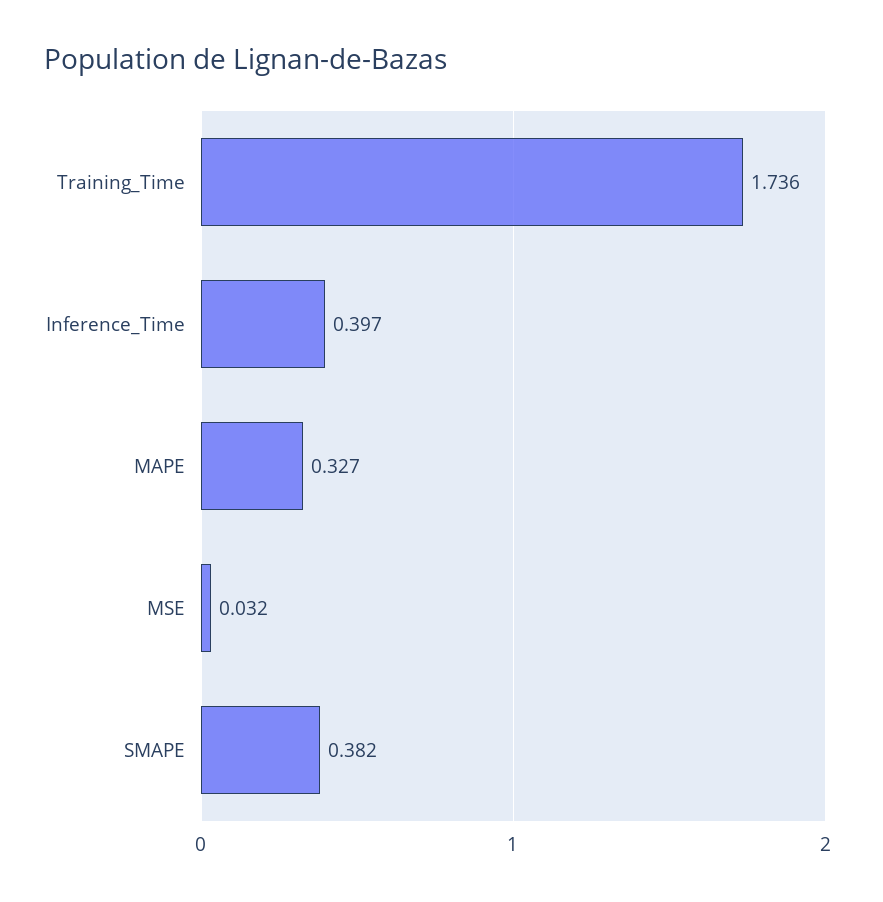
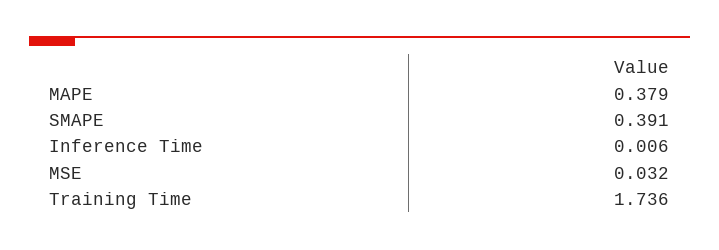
Inference_Time: 0.397 -> 0.006
MAPE: 0.327 -> 0.379
SMAPE: 0.382 -> 0.391

